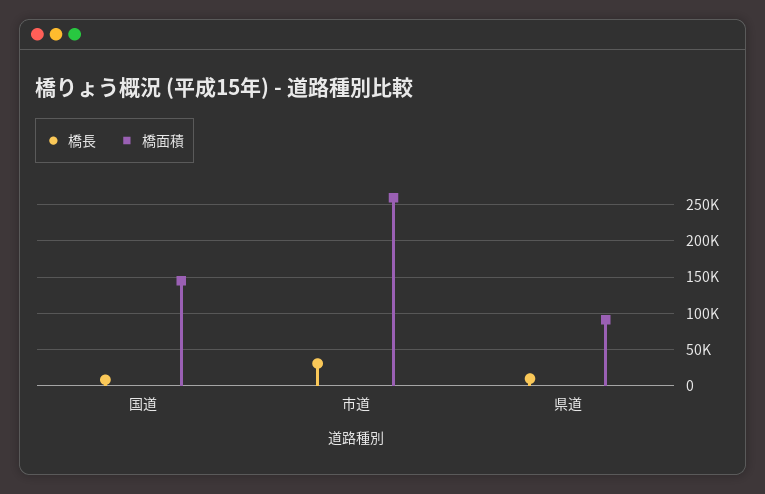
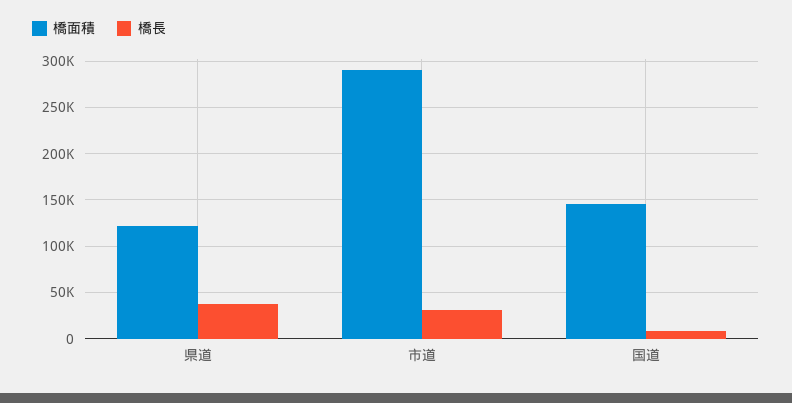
橋面積, 市道: 260000 -> 290000
橋長, 県道: 10000 -> 40000
橋面積, 県道: 90000 -> 120000

